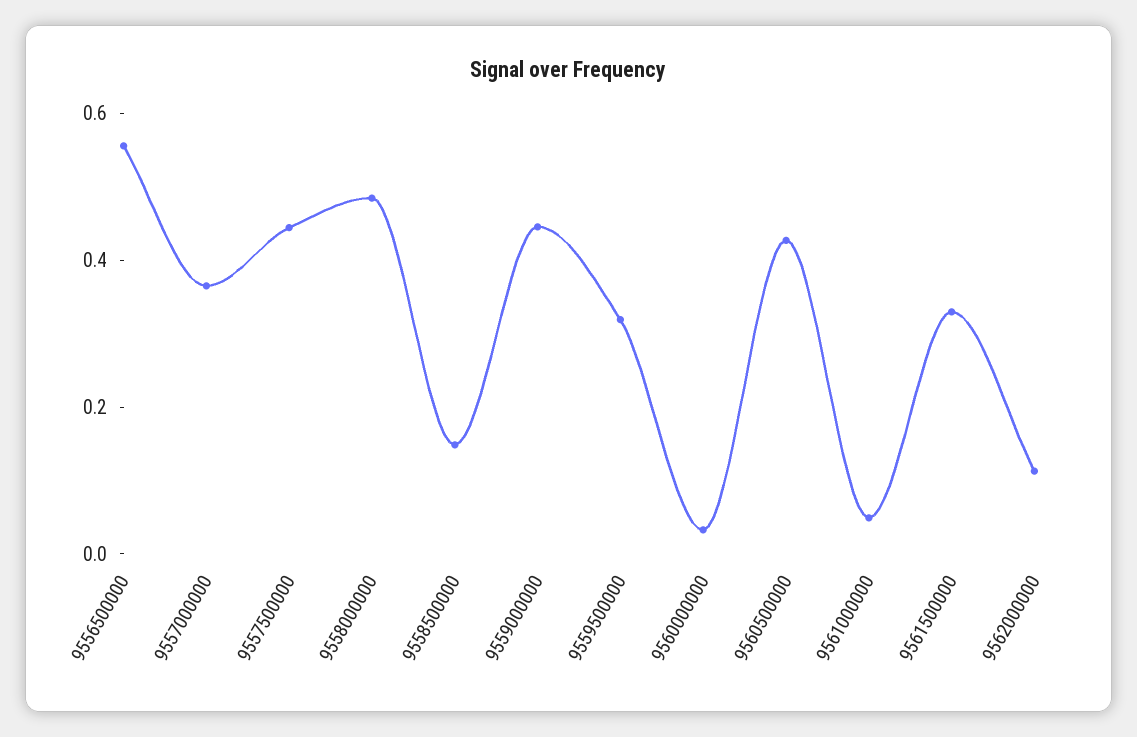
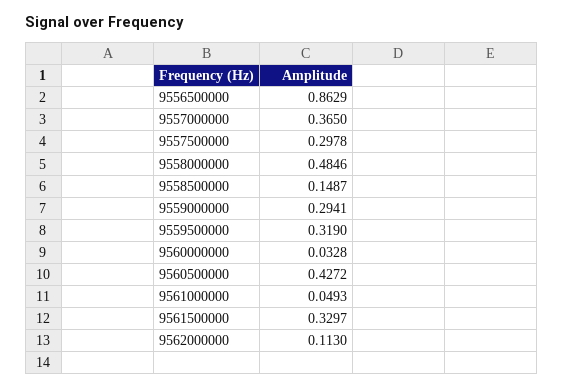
9556500000: 0.55 -> 0.8629
9557500000: 0.45 -> 0.2978
9559000000: 0.45 -> 0.2941

